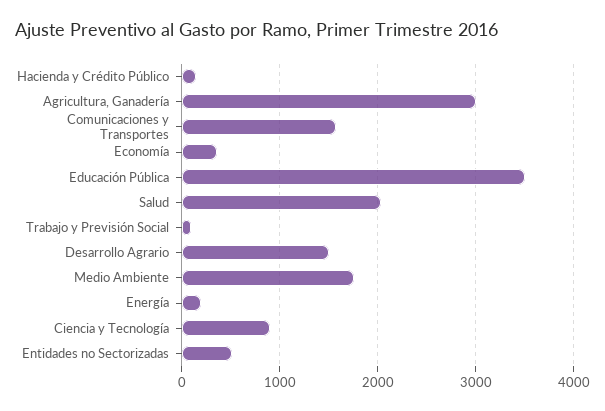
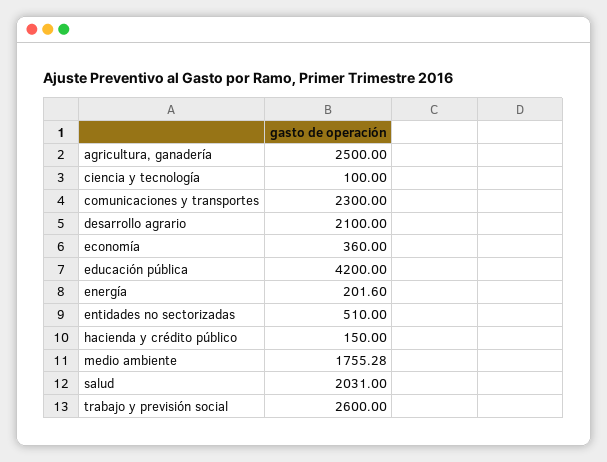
Agricultura, Ganadería: 3000 -> 2500
Comunicaciones y Transportes: 1600 -> 2300
Educación Pública: 3500 -> 4200
Trabajo y Previsión Social: 100 -> 2600
Desarrollo Agrario: 1500 -> 2100
Ciencia y Tecnología: 900 -> 100

